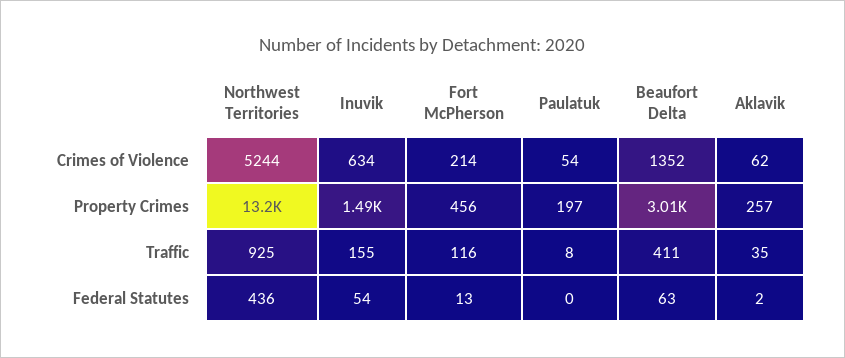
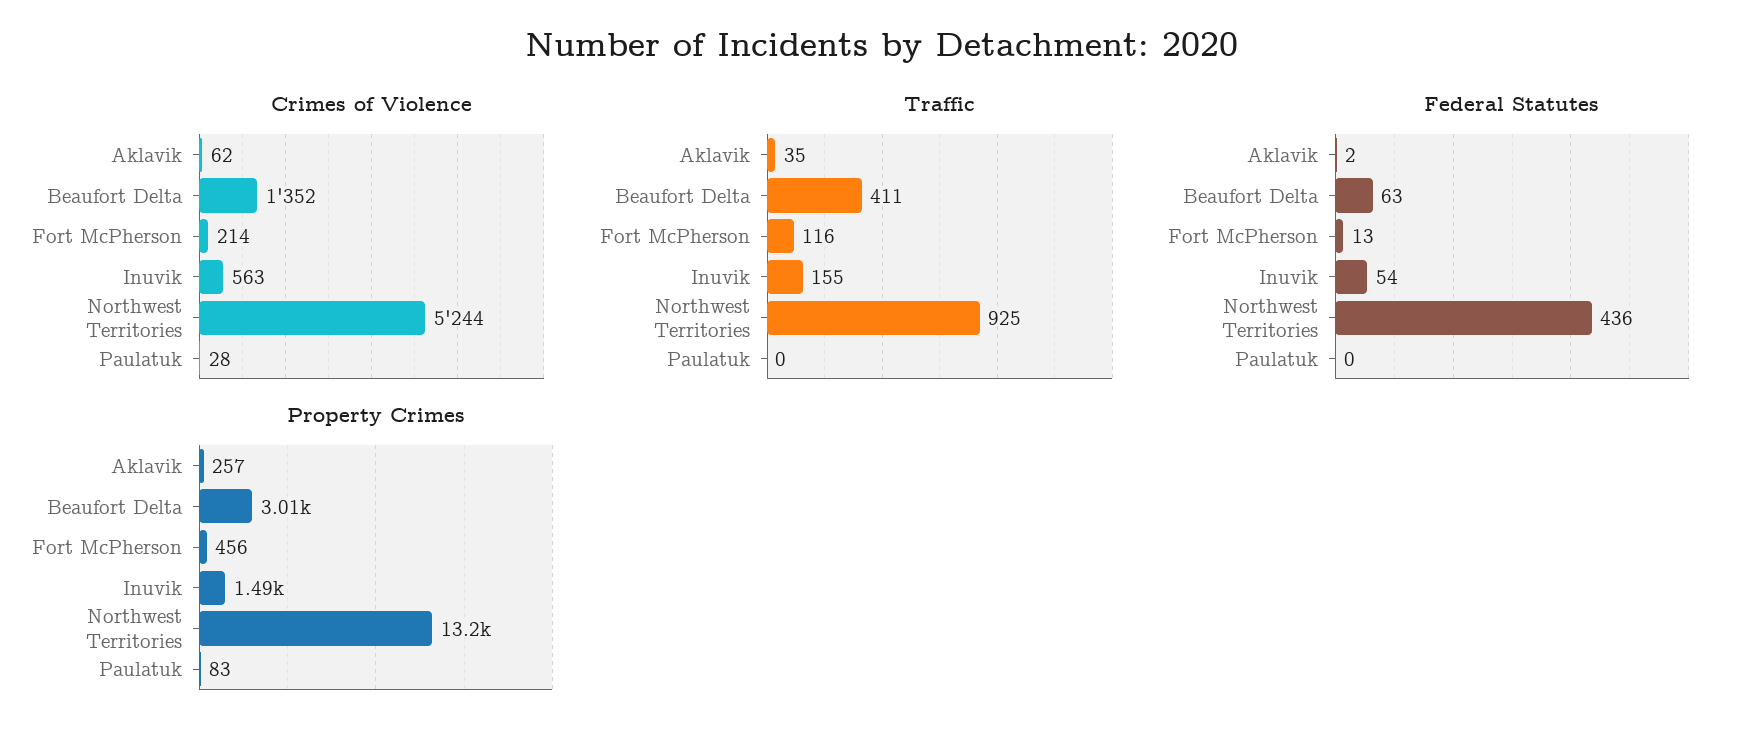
Crimes of Violence, Inuvik: 634 -> 563
Crimes of Violence, Paulatuk: 54 -> 28
Property Crimes, Paulatuk: 197 -> 83
Traffic, Paulatuk: 8 -> 0

